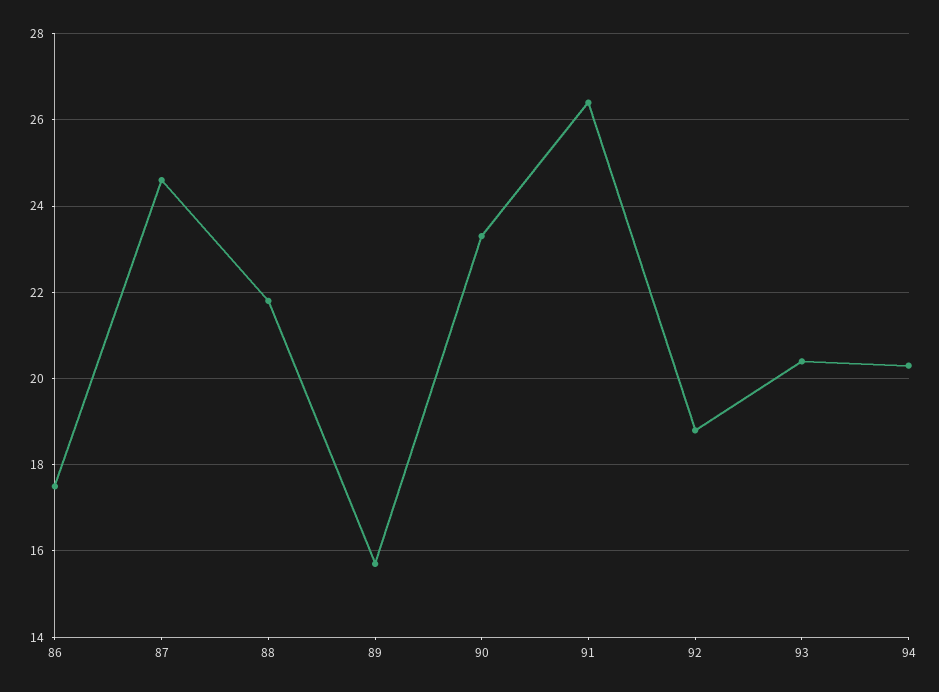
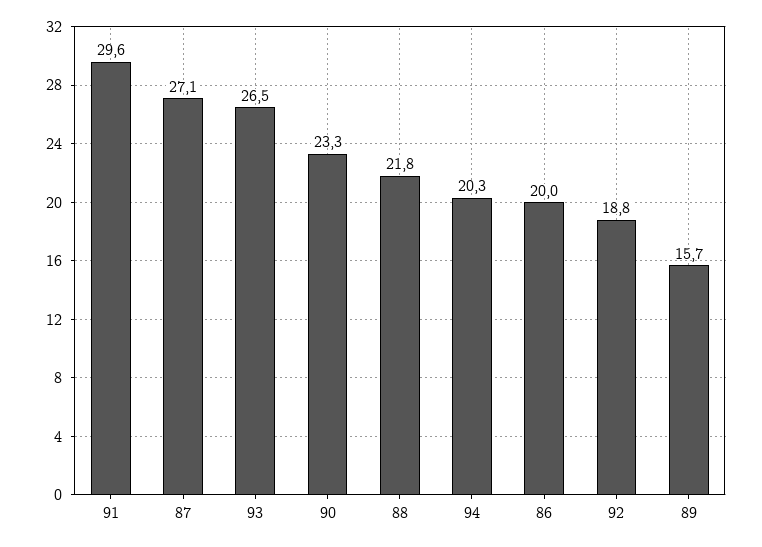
86: 17.5 -> 20
87: 24.5 -> 27.1
91: 26.5 -> 29.6
93: 20.5 -> 26.5

